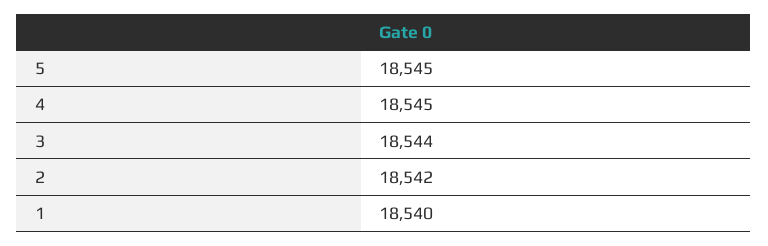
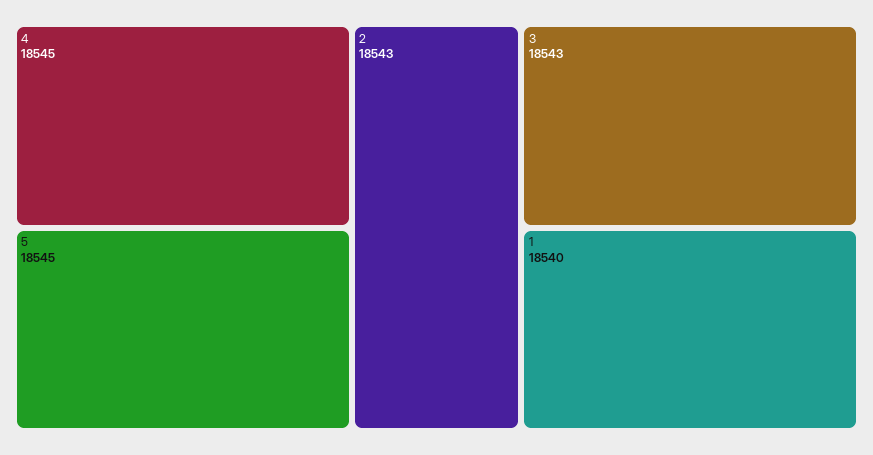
3: 18544 -> 18543
2: 18542 -> 18543

